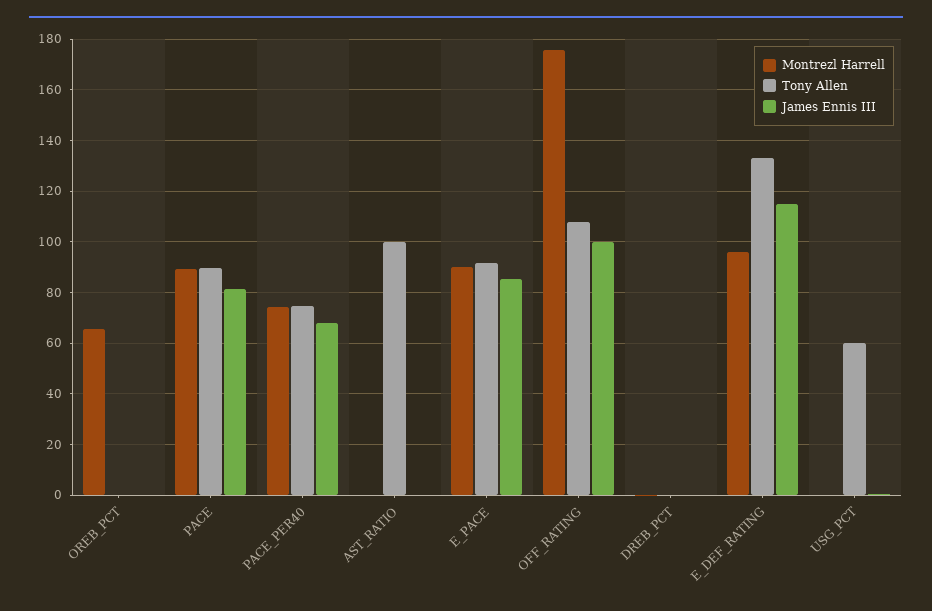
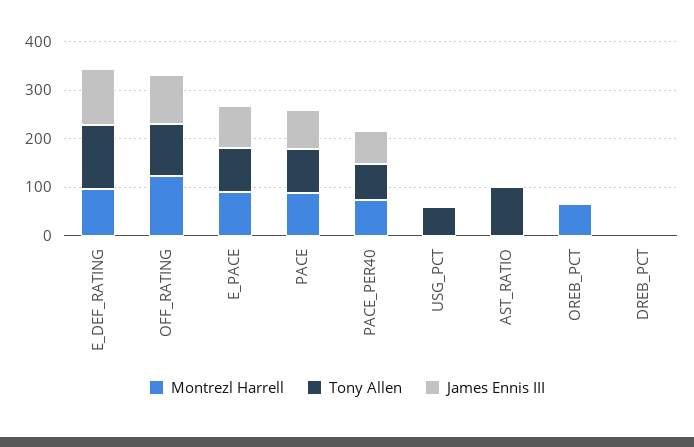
Montrezl Harrell, OFF_RATING: 175 -> 120

